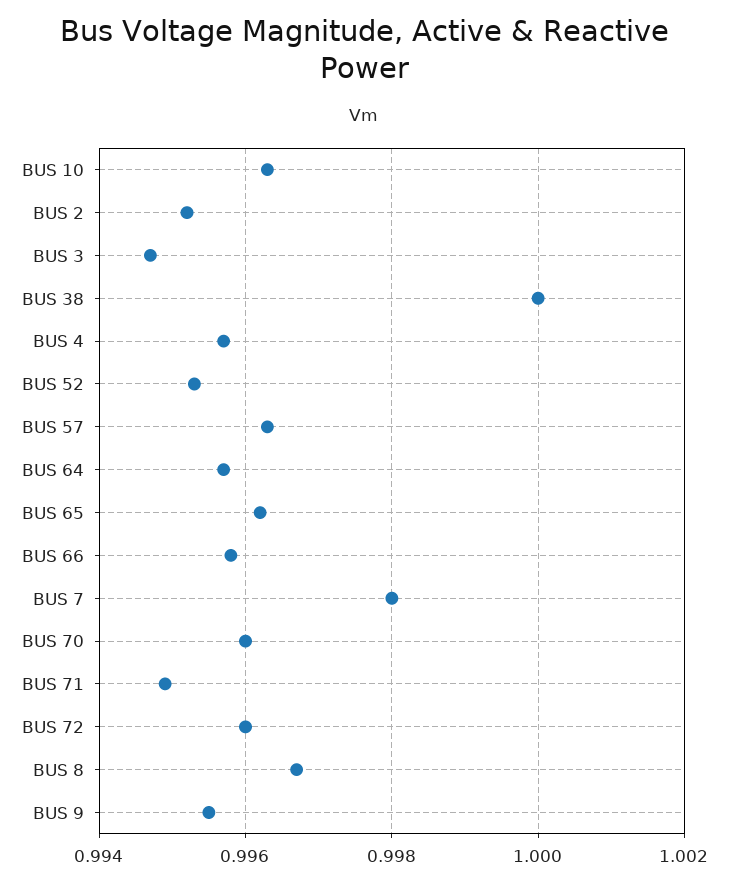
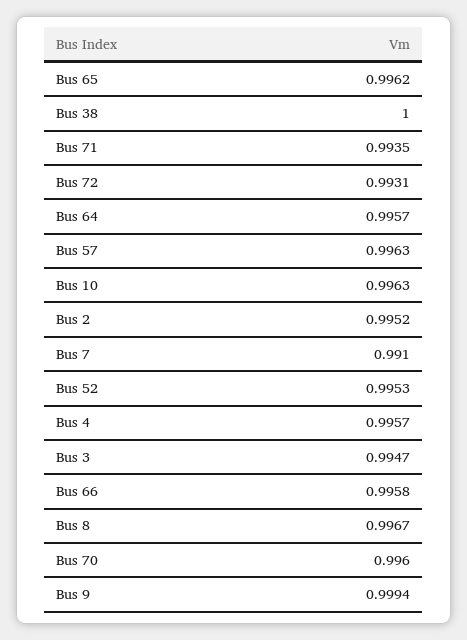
BUS 7: 0.998 -> 0.991
BUS 71: 0.995 -> 0.9935
BUS 72: 0.996 -> 0.9931
BUS 9: 0.9955 -> 0.9994

